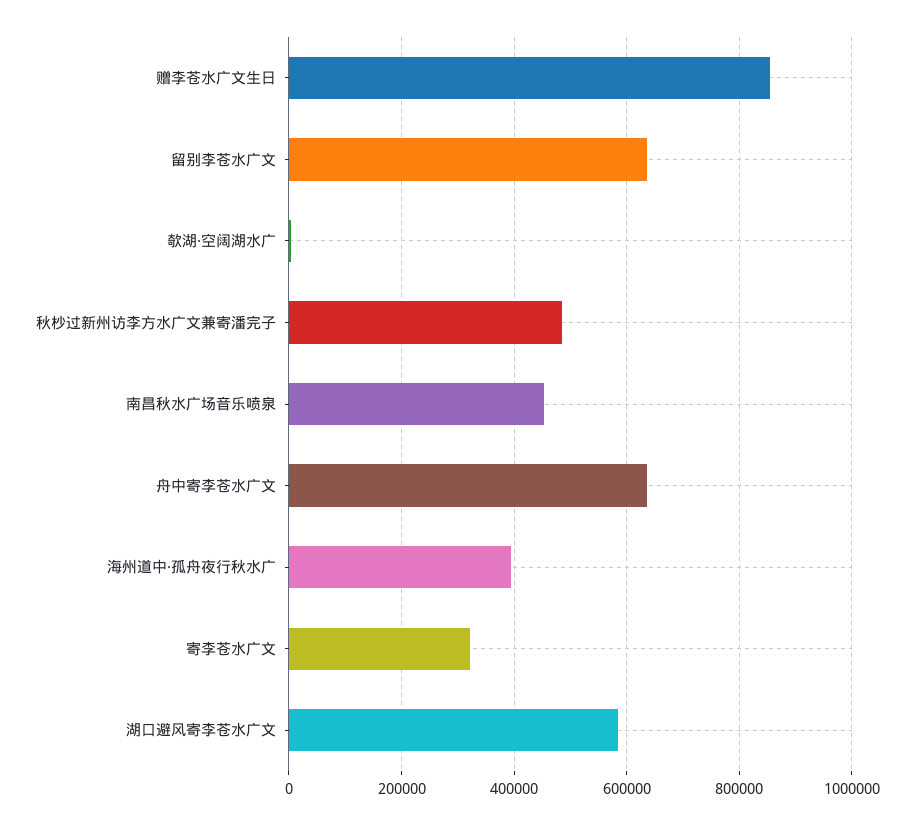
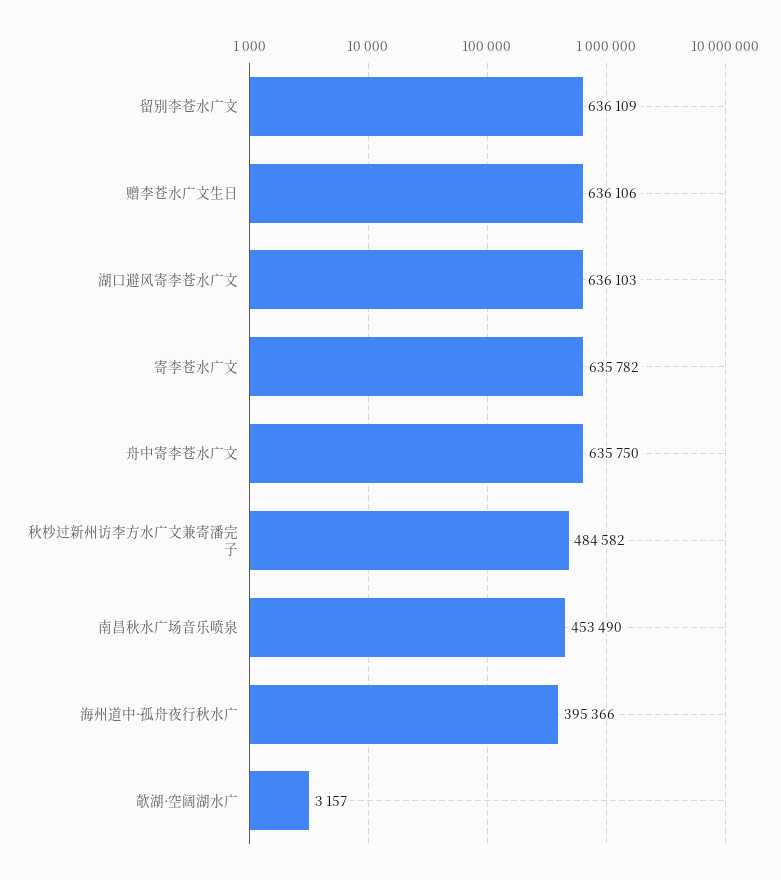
赠李苍水广文生日: 860000 -> 636106
寄李苍水广文: 320000 -> 635782
湖口避风寄李苍水广文: 580000 -> 636103

